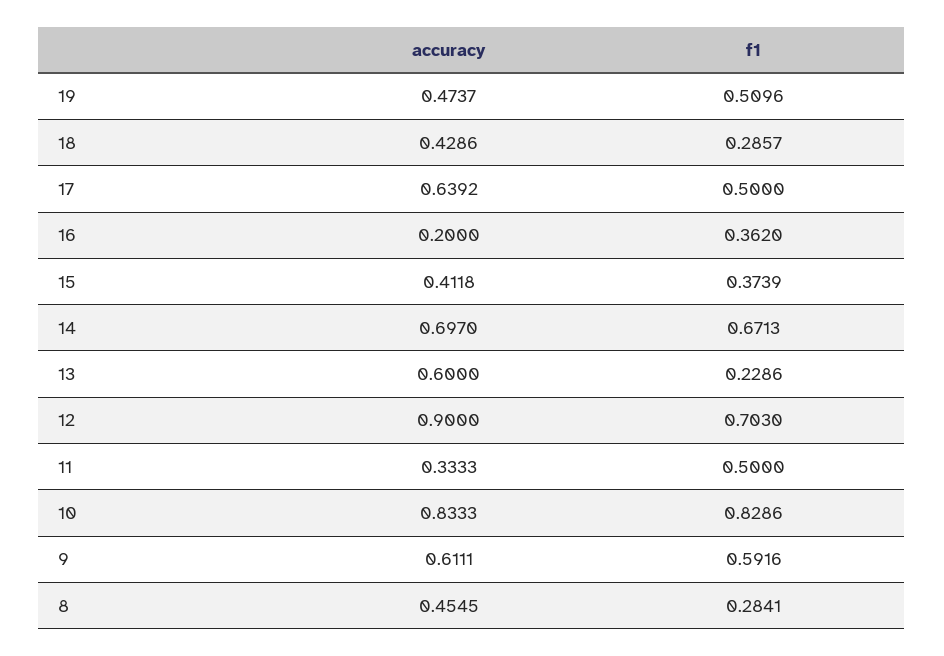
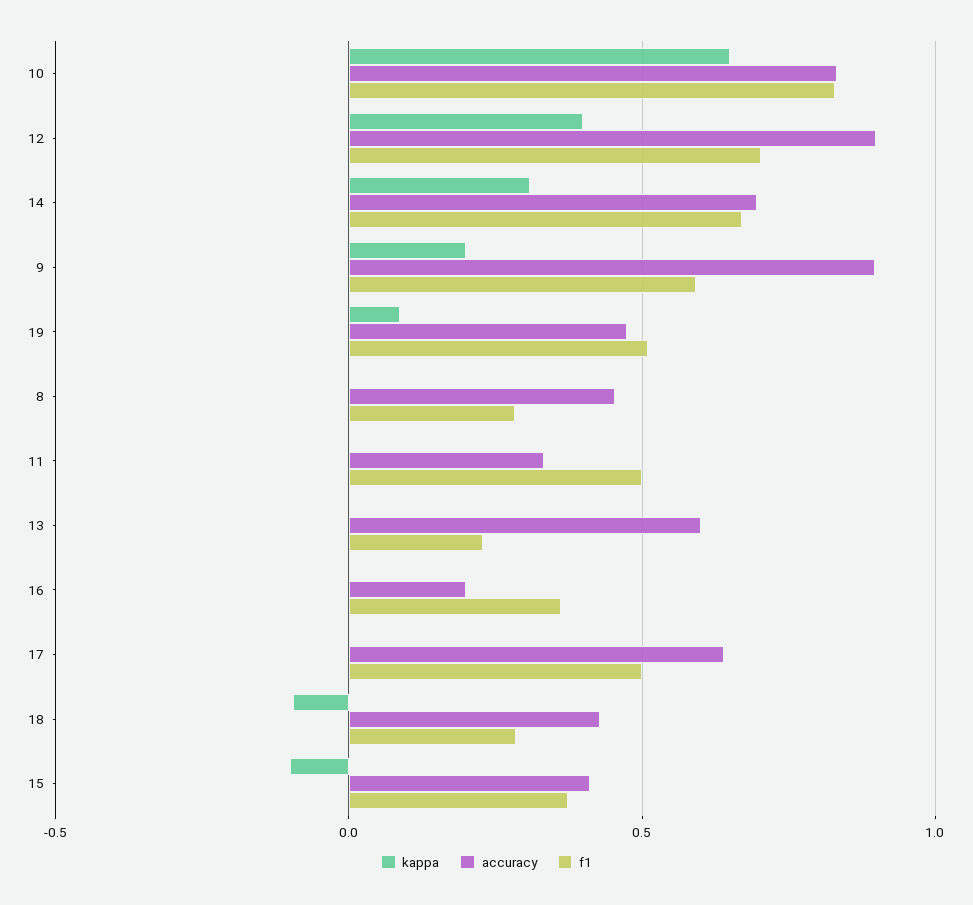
accuracy, 9: 0.6111 -> 0.9
kappa, 10: none -> 0.65
kappa, 12: none -> 0.4
kappa, 14: none -> 0.3
kappa, 9: none -> 0.2
kappa, 19: none -> 0.1
kappa, 8: none -> 0
kappa, 11: none -> 0
kappa, 13: none -> 0
kappa, 16: none -> 0
kappa, 17: none -> 0
kappa, 18: none -> -0.1
kappa, 15: none -> -0.1

